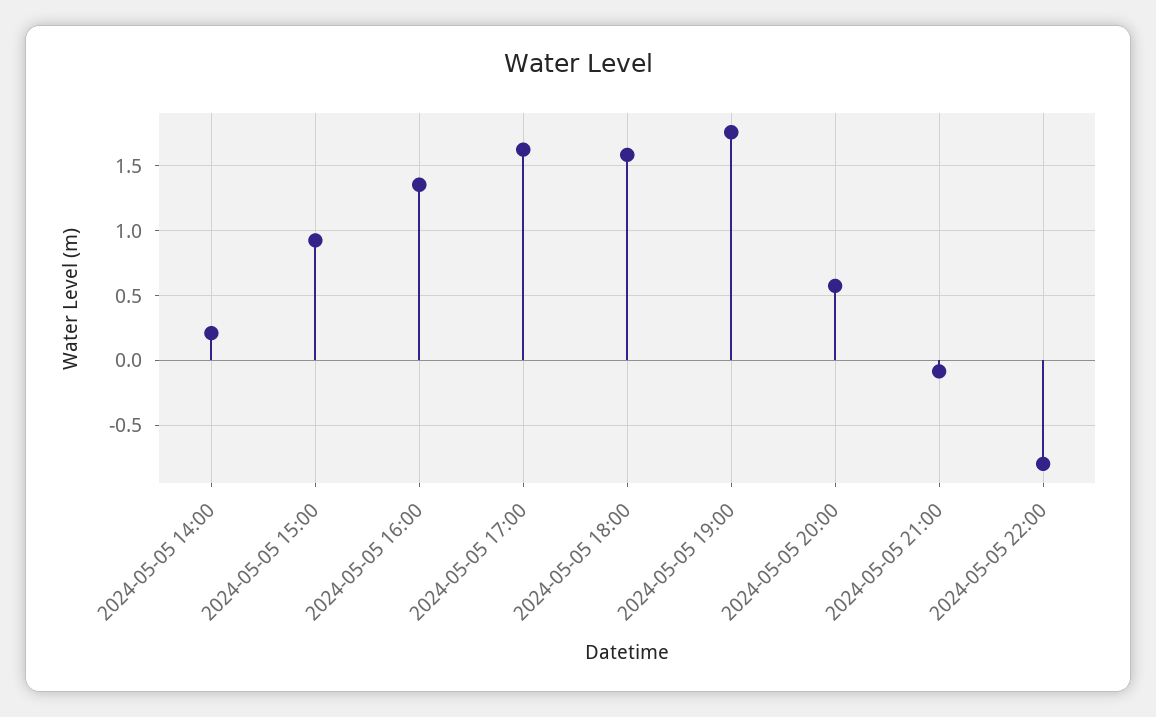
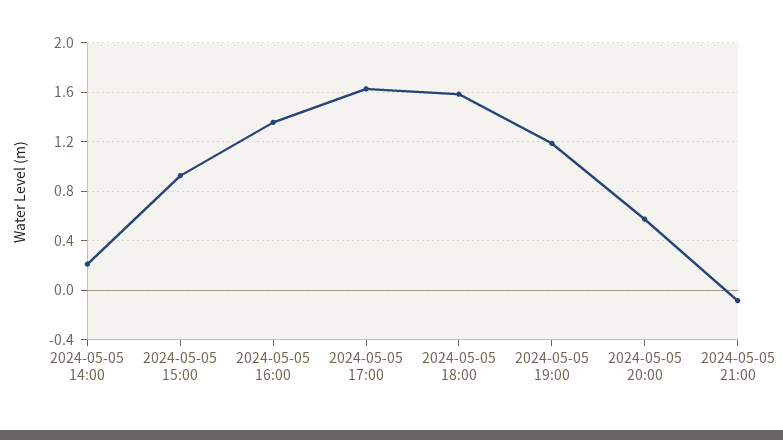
2024-05-05 19:00: 1.75 -> 1.2
2024-05-05 22:00: -0.8 -> none

